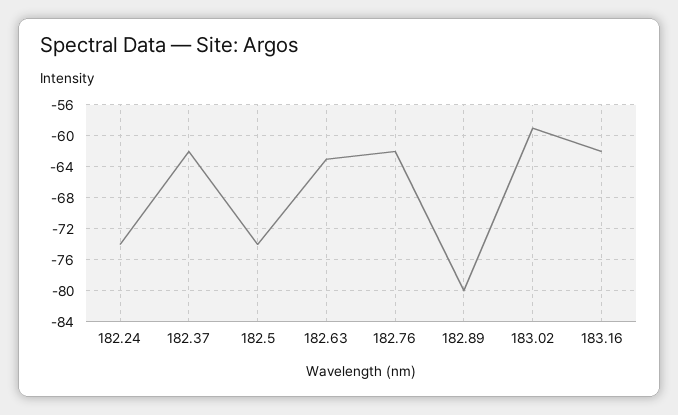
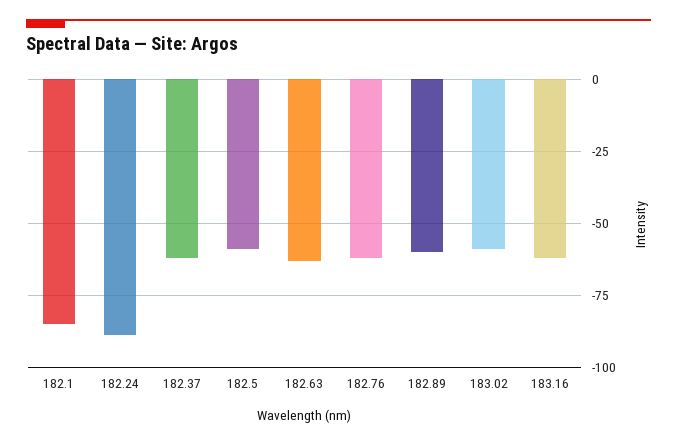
182.24: -74 -> -90
182.5: -74 -> -60
182.89: -80 -> -60
182.1: none -> -85

